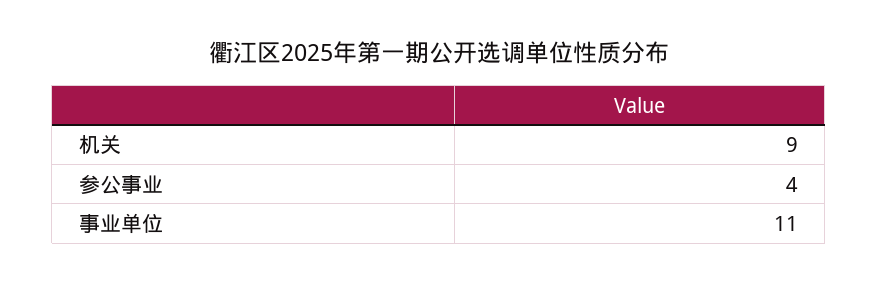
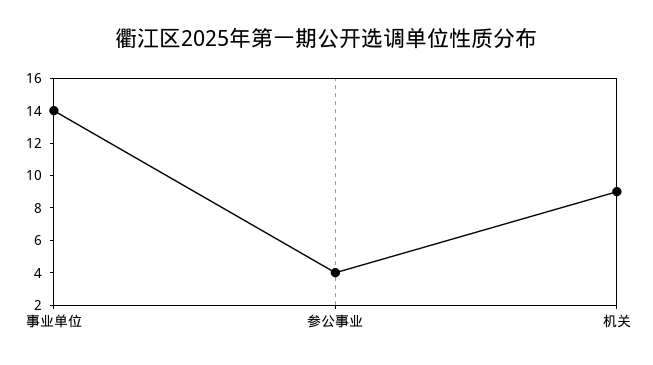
事业单位: 11 -> 14

